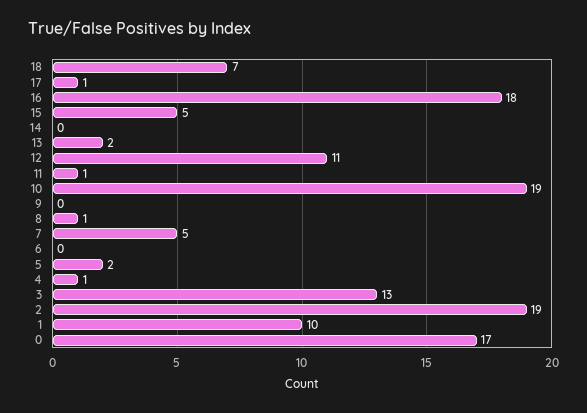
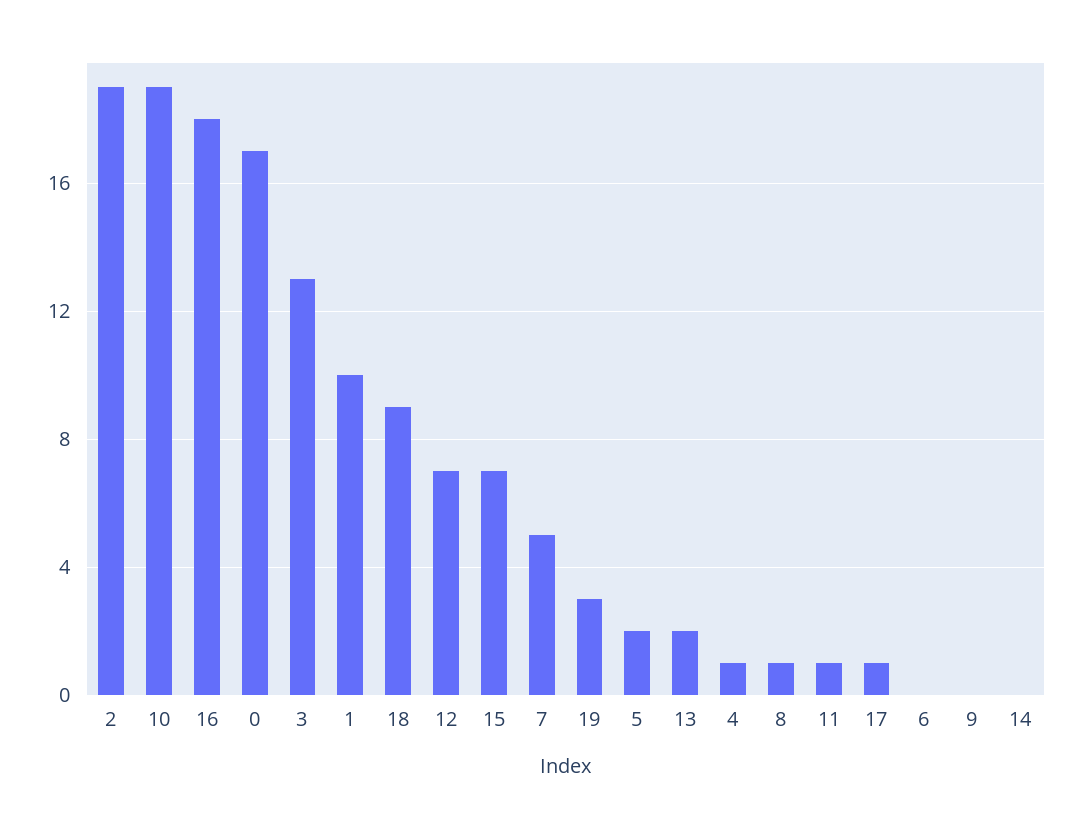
18: 7 -> 9
15: 5 -> 7
12: 11 -> 7
19: none -> 3

